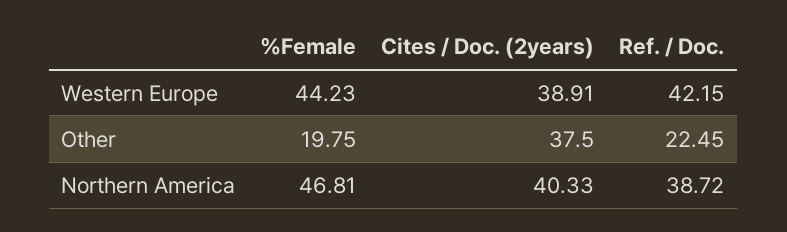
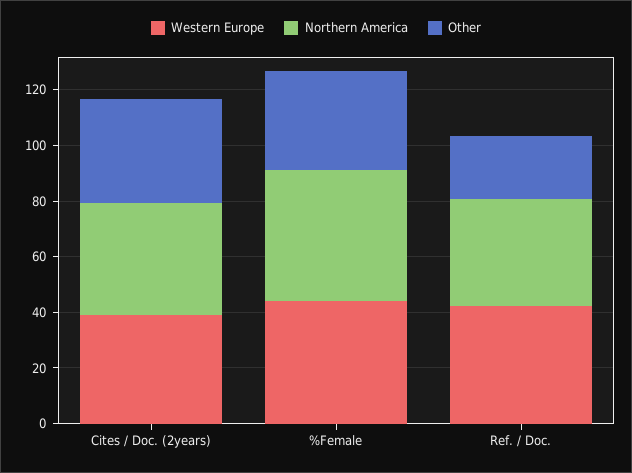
Other, %Female: 19.75 -> 35

